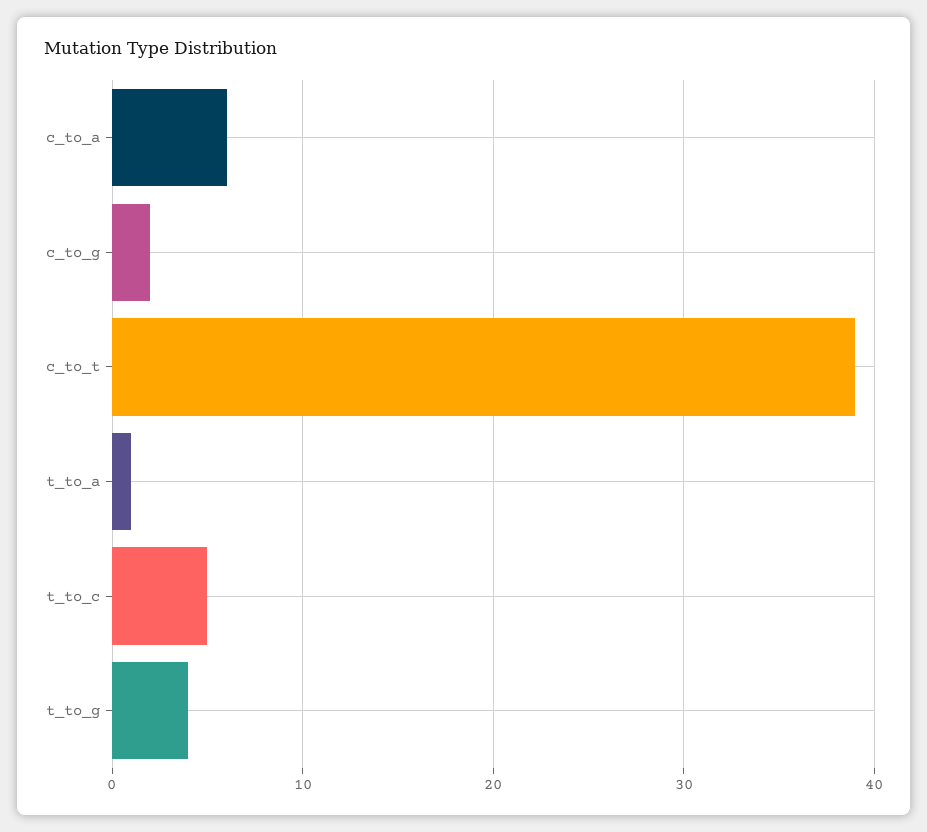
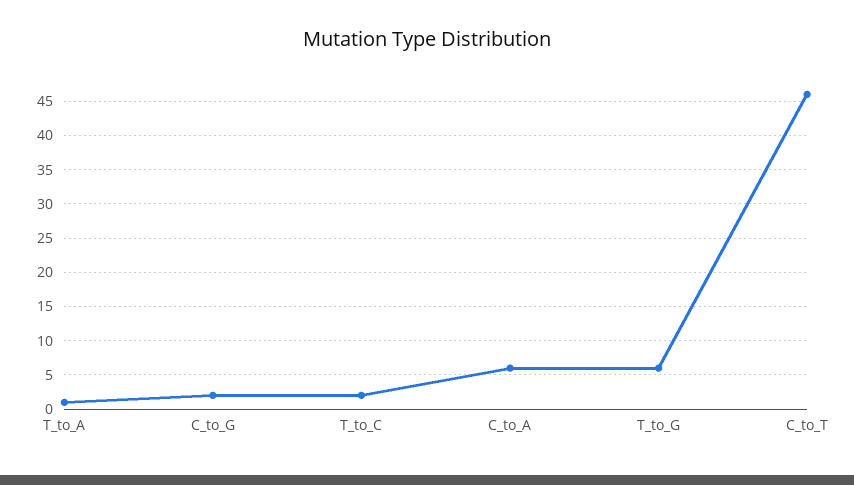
c_to_t: 39 -> 46
t_to_c: 5 -> 2
t_to_g: 4 -> 6

